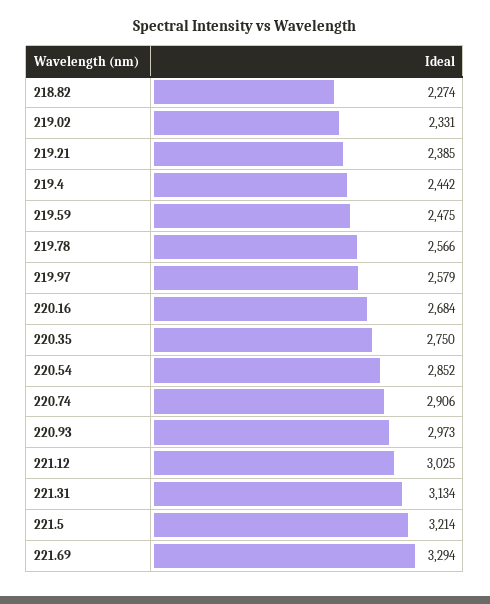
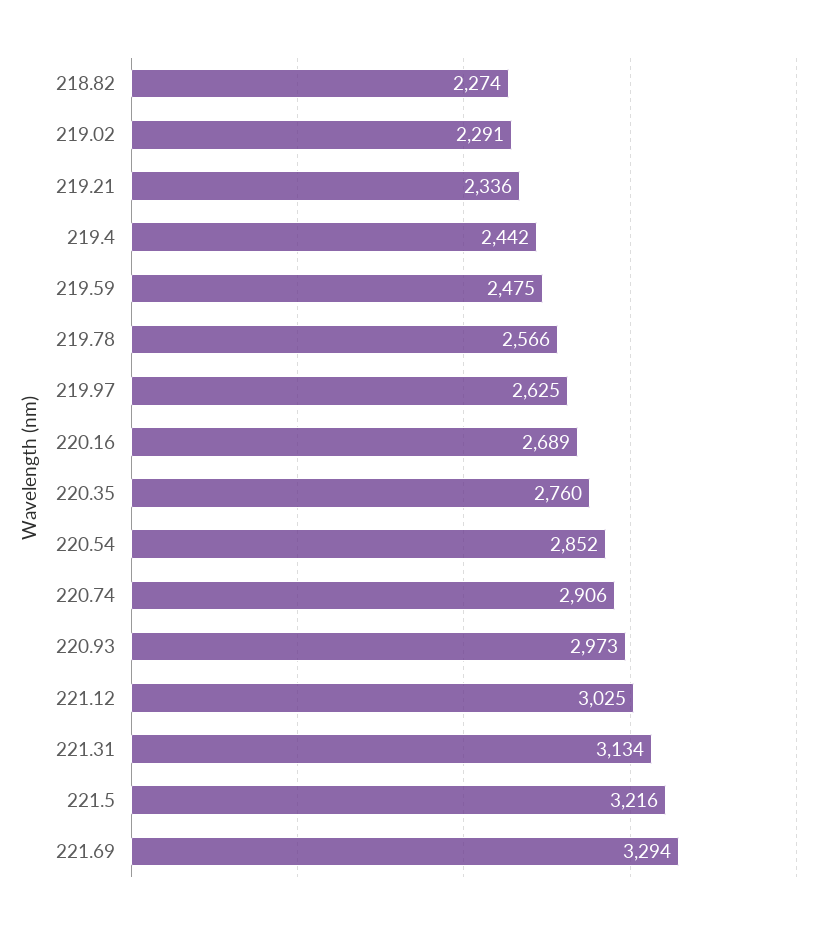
219.02: 2331 -> 2291
219.21: 2385 -> 2336
219.97: 2579 -> 2625
220.16: 2684 -> 2689
220.35: 2750 -> 2760
221.5: 3214 -> 3216

